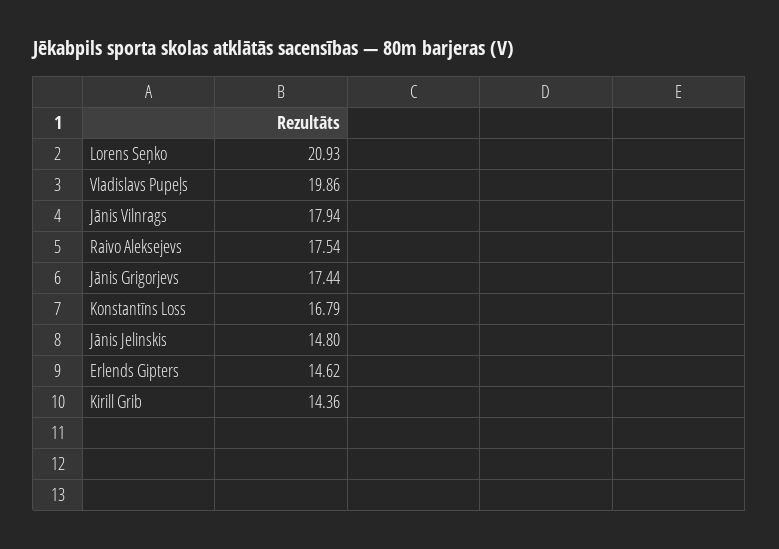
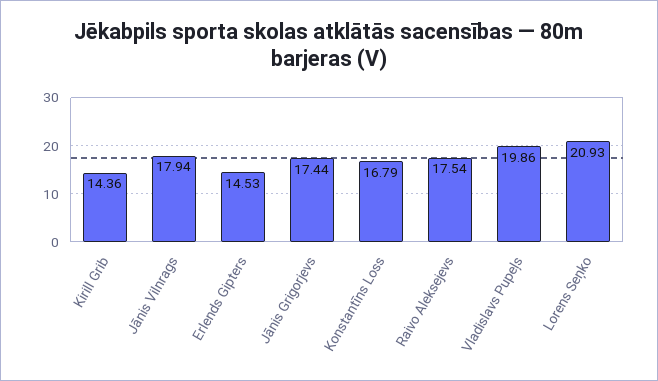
Jānis Jelinskis: 14.8 -> none
Erlends Gipters: 14.62 -> 14.53

